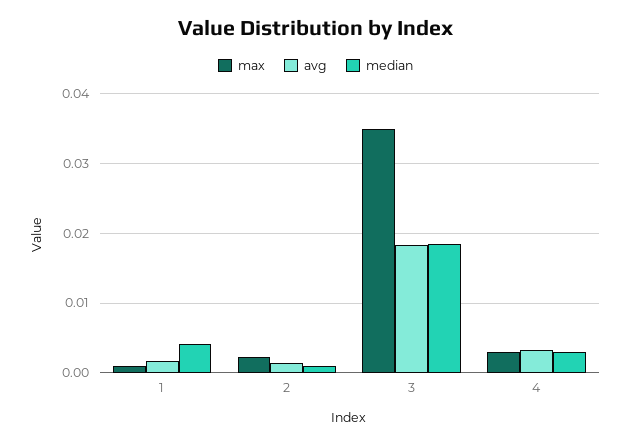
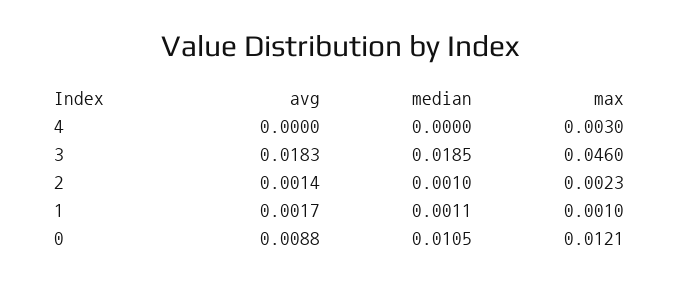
median, 1: 0.004 -> 0.0011
max, 3: 0.035 -> 0.046
avg, 4: 0.003 -> 0
median, 4: 0.003 -> 0
avg, 0: none -> 0.0088
median, 0: none -> 0.0105
max, 0: none -> 0.0121

